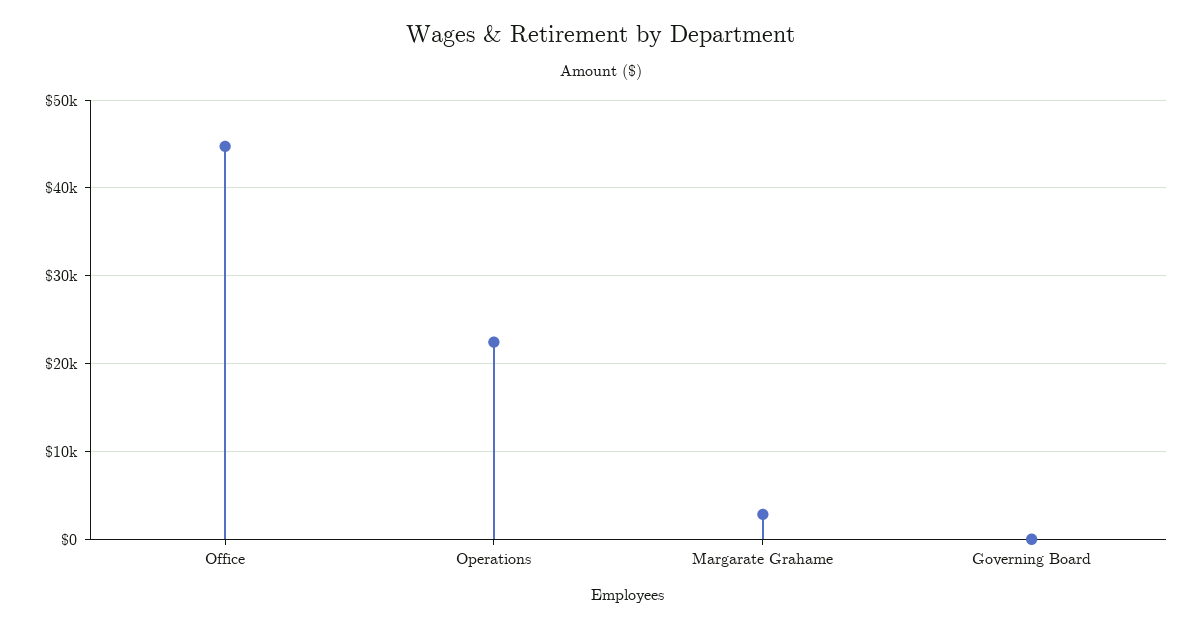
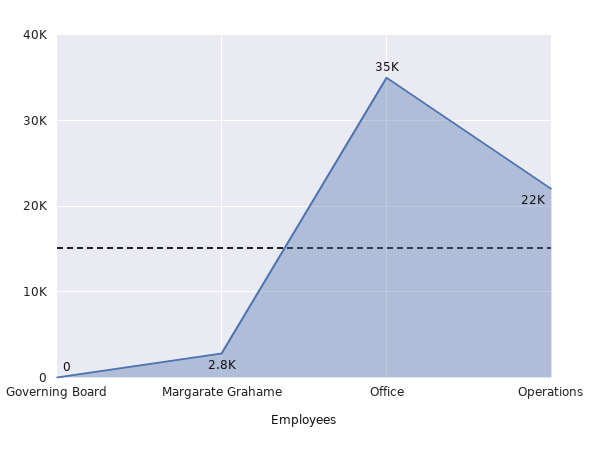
Office: 45000 -> 35000

